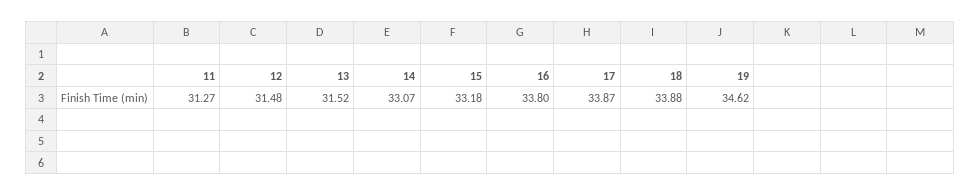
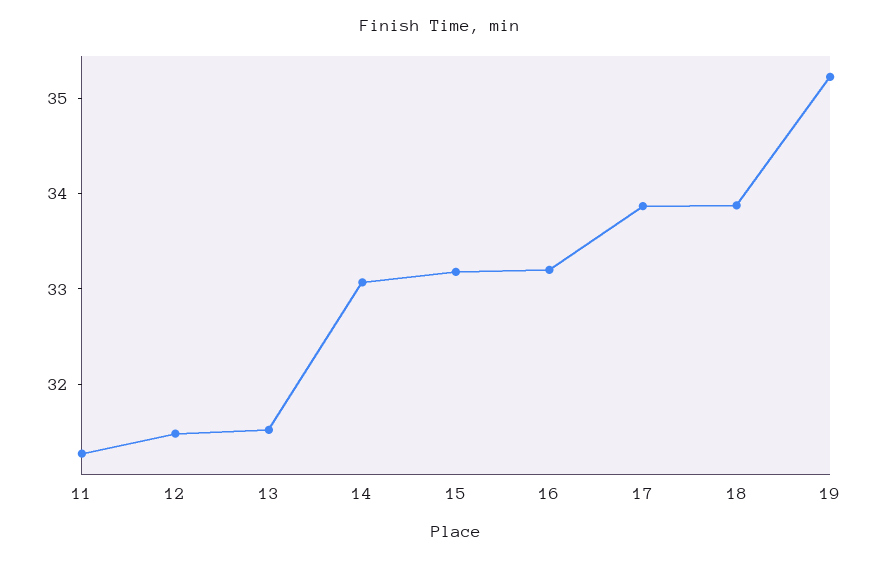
16: 33.8 -> 33.2
19: 34.62 -> 35.2

